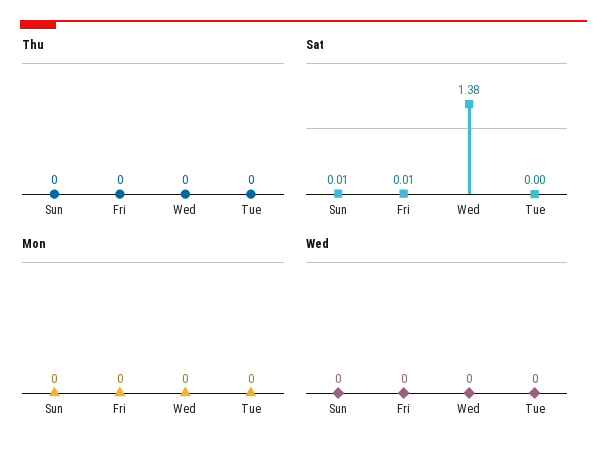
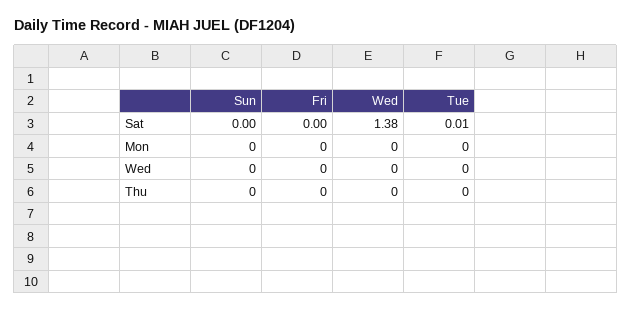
Sat, Sun: 0.01 -> 0
Sat, Fri: 0.01 -> 0
Sat, Tue: 0 -> 0.01

